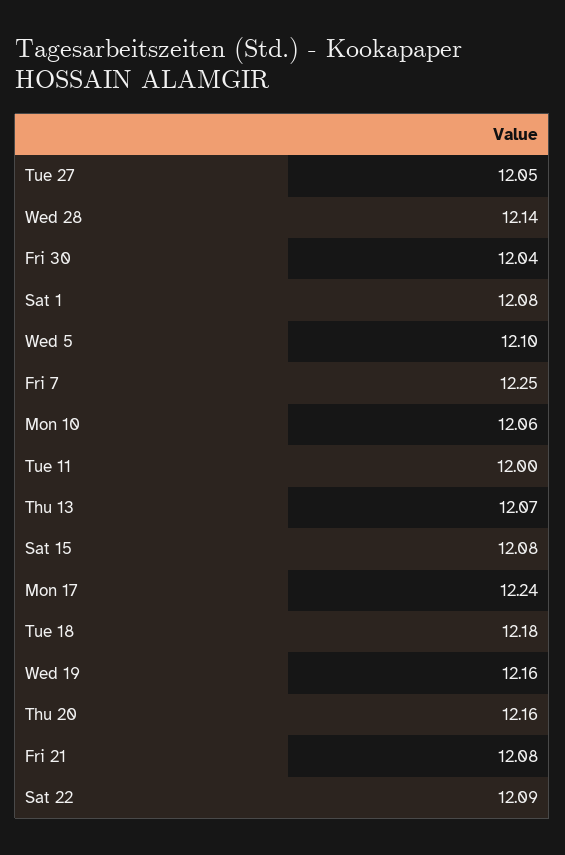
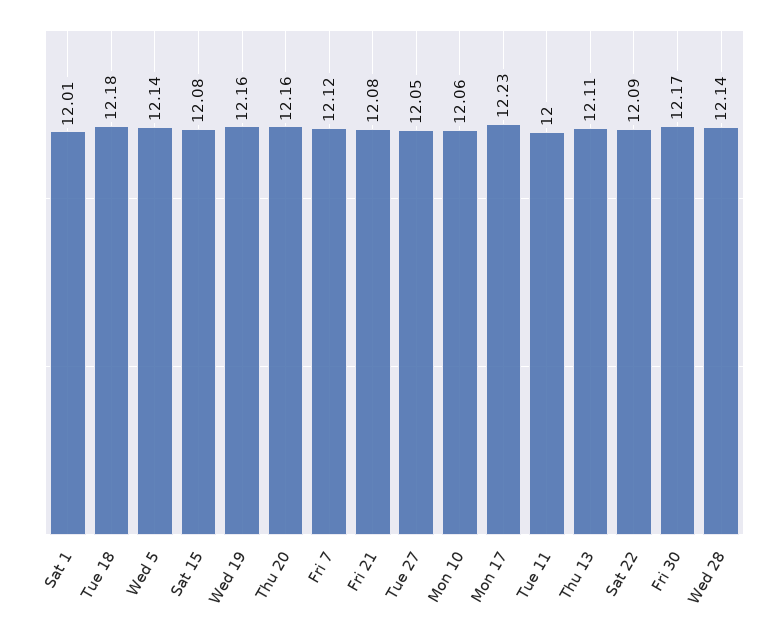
Fri 30: 12.04 -> 12.17
Sat 1: 12.08 -> 12.01
Wed 5: 12.1 -> 12.14
Fri 7: 12.25 -> 12.12
Thu 13: 12.07 -> 12.11
Mon 17: 12.24 -> 12.23

